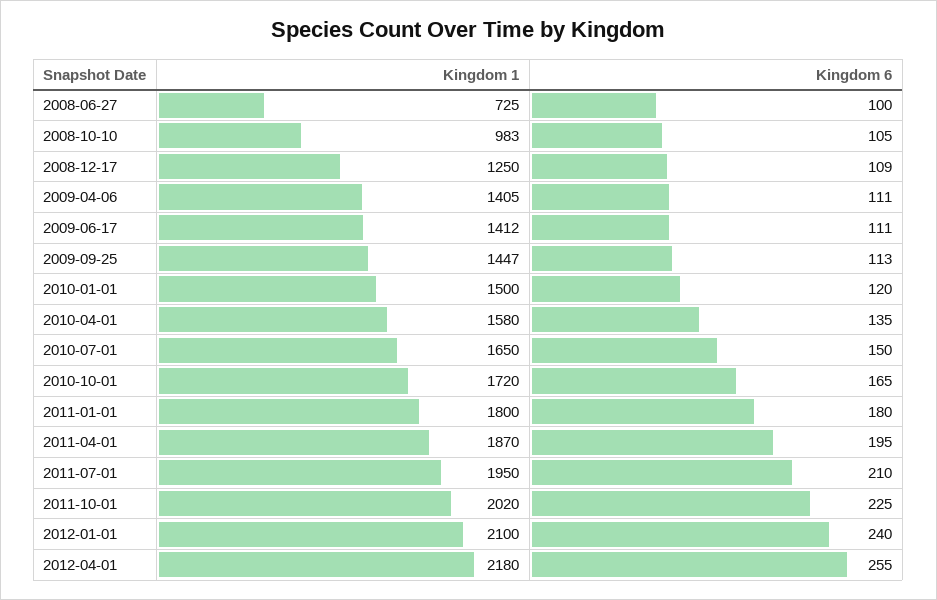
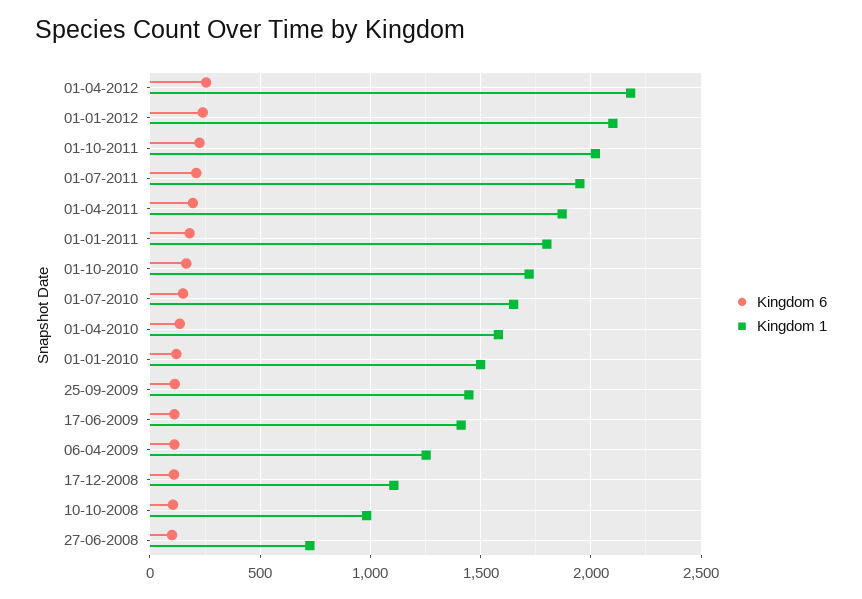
Kingdom 1, 2008-12-17: 1250 -> 1100
Kingdom 1, 2009-04-06: 1405 -> 1250

